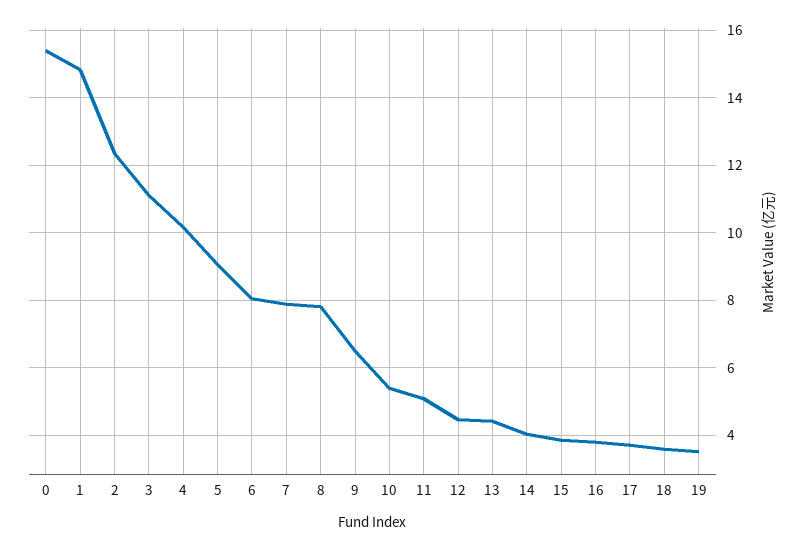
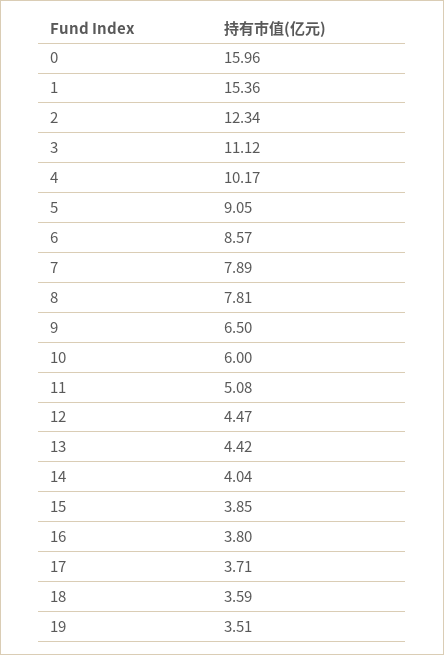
0: 15.4 -> 15.96
1: 14.8 -> 15.36
6: 8 -> 8.57
10: 5.4 -> 6

